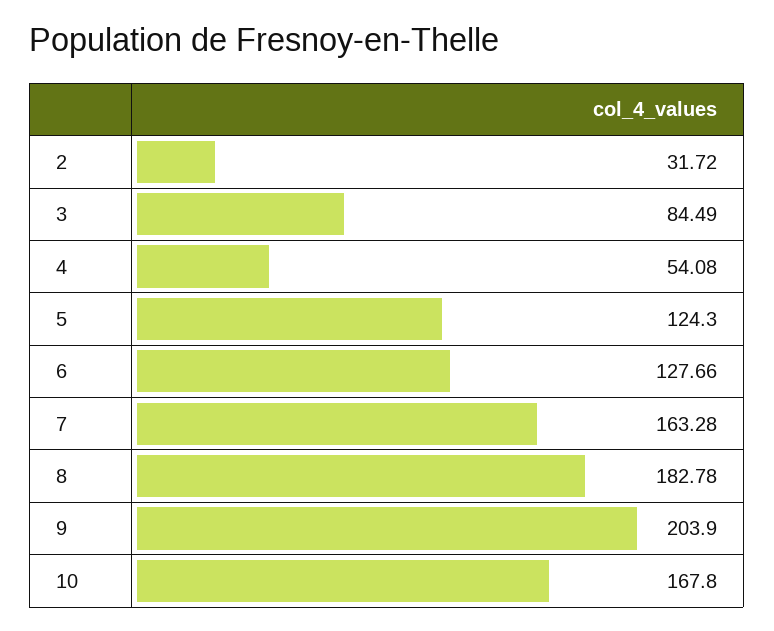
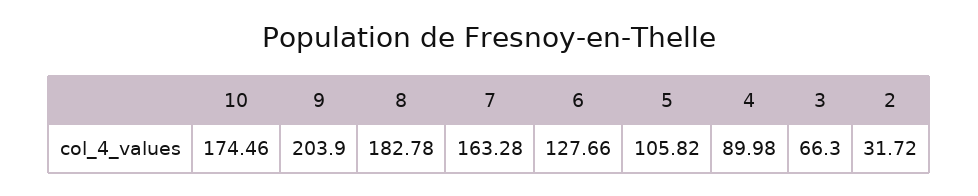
3: 84.49 -> 66.3
4: 54.08 -> 89.98
5: 124.3 -> 105.82
10: 167.8 -> 174.46

